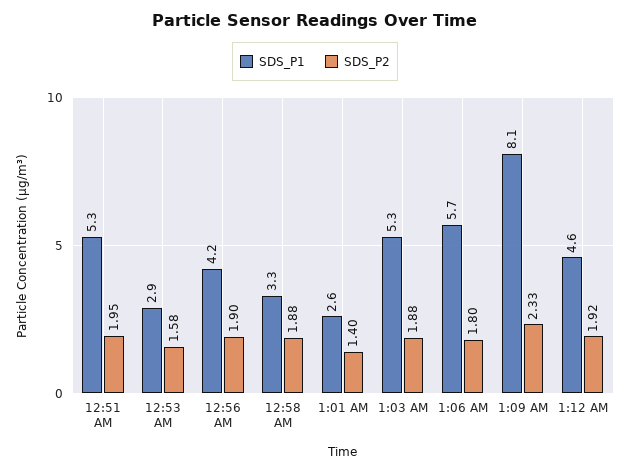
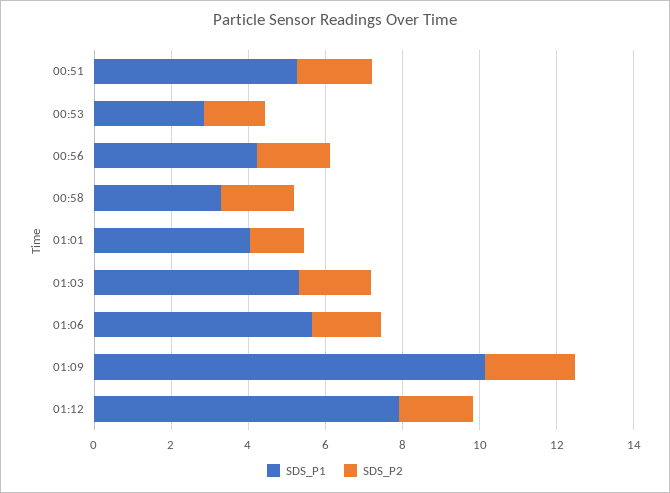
SDS_P1, 1:01 AM: 2.6 -> 4
SDS_P1, 1:09 AM: 8.1 -> 10
SDS_P1, 1:12 AM: 4.6 -> 8

